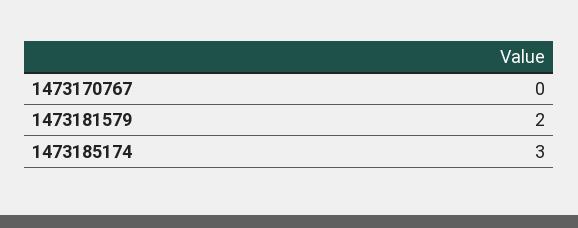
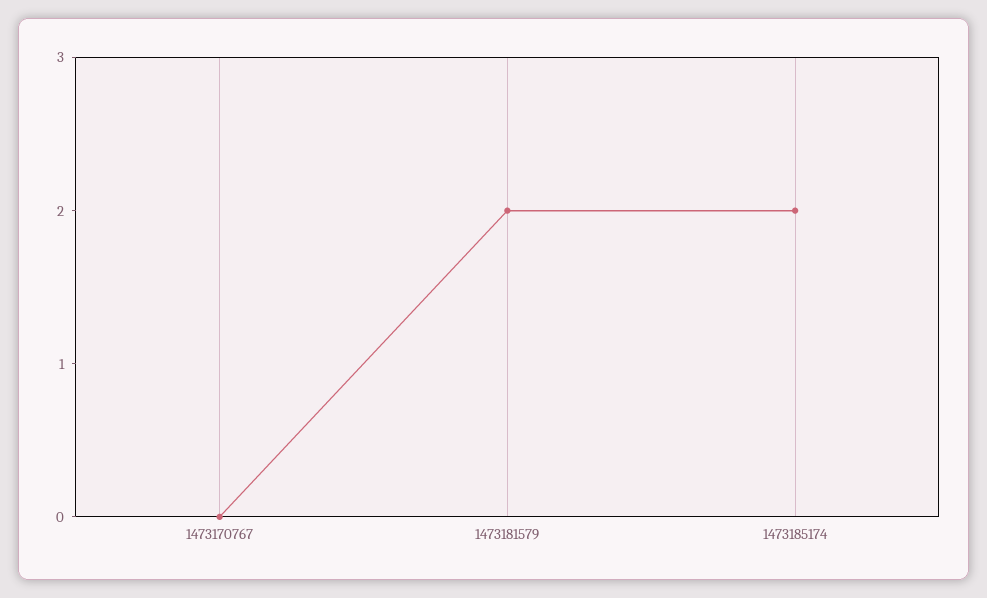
1473185174: 3 -> 2

